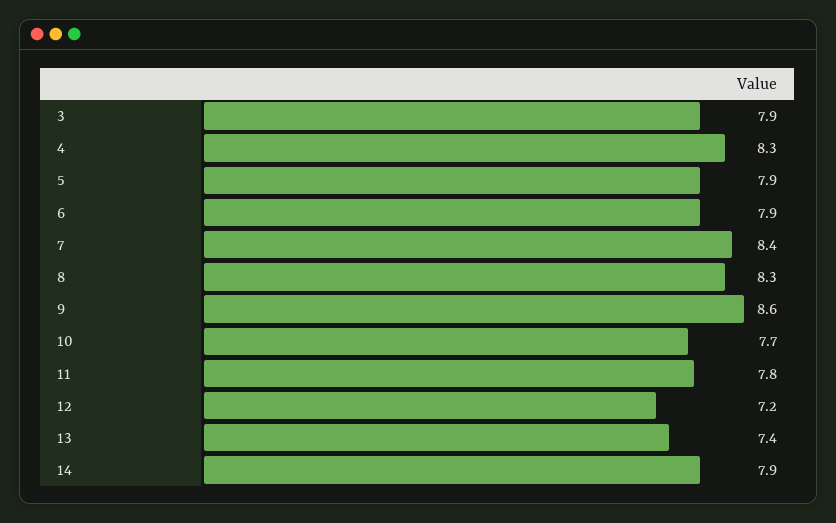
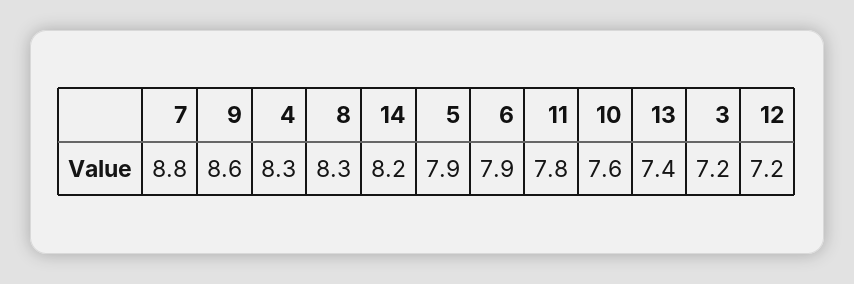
3: 7.9 -> 7.2
7: 8.4 -> 8.8
10: 7.7 -> 7.6
14: 7.9 -> 8.2

